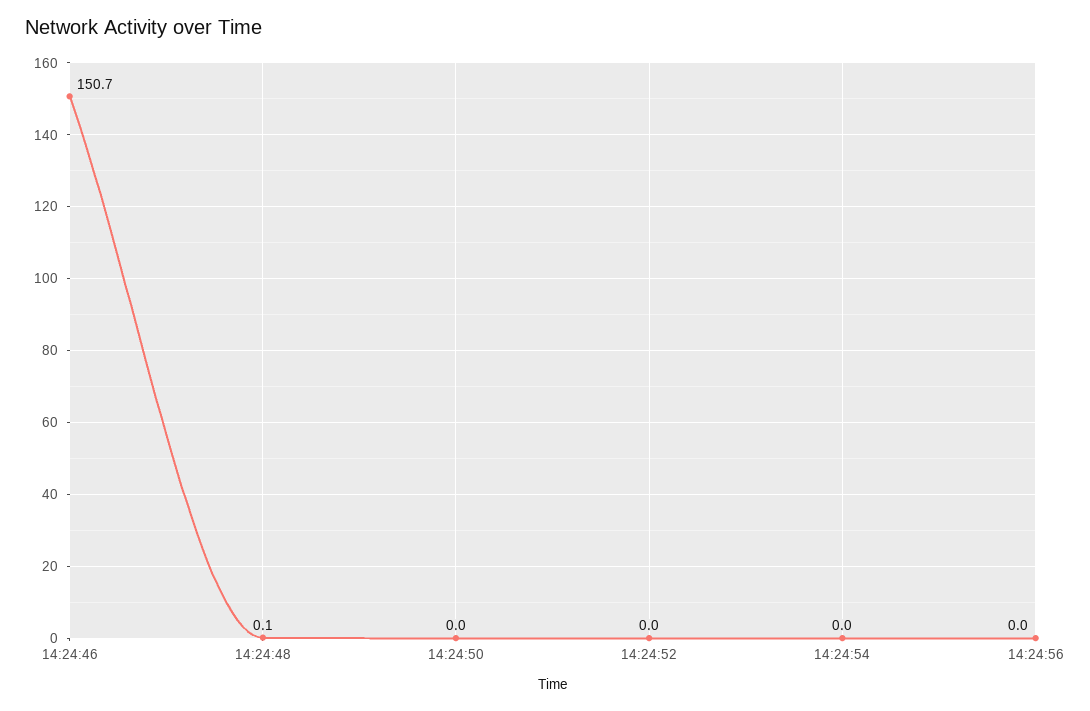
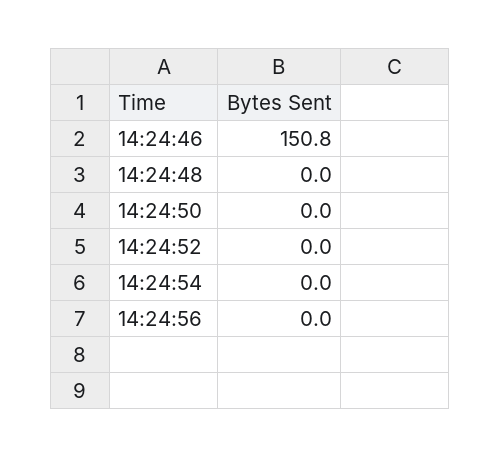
14:24:46: 150.7 -> 150.8
14:24:48: 0.1 -> 0

